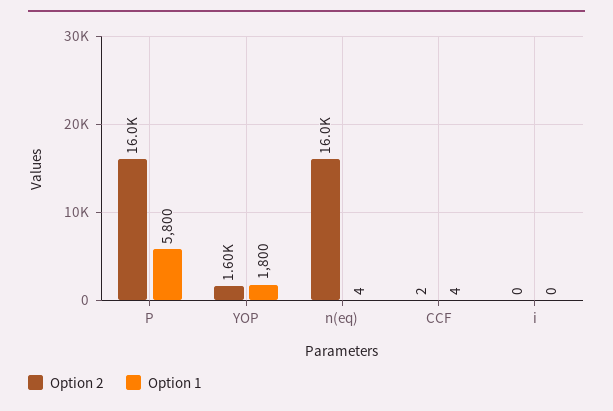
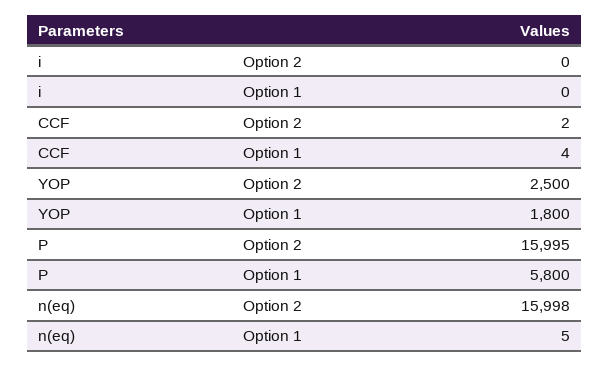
Option 2, YOP: 1600 -> 2500
Option 1, n(eq): 4 -> 5

